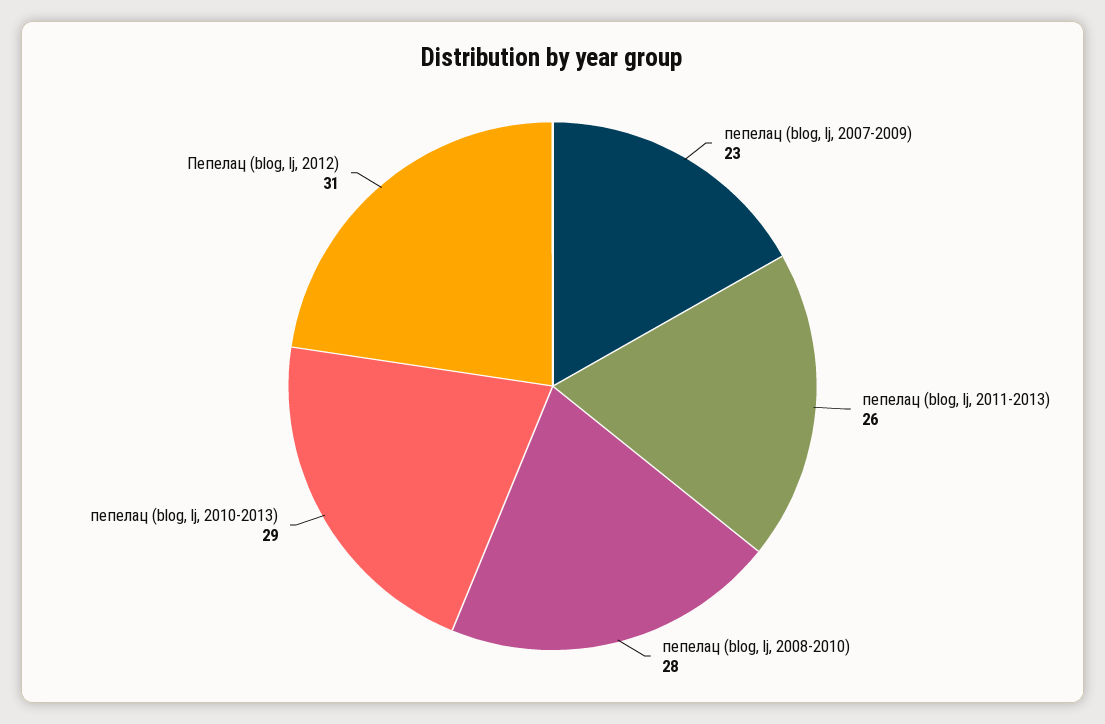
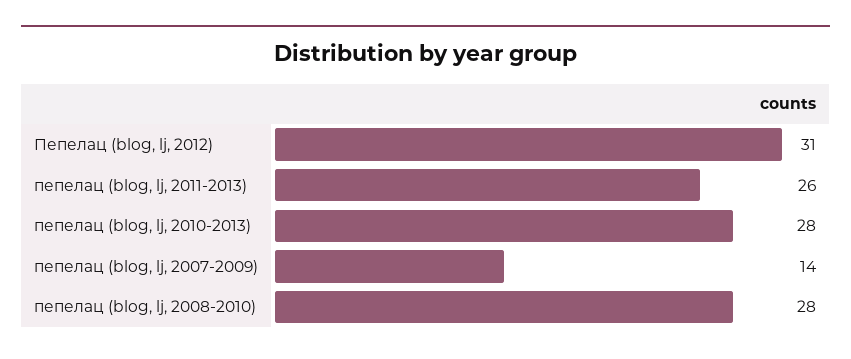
пепелац (blog, lj, 2007-2009): 23 -> 14
пепелац (blog, lj, 2010-2013): 29 -> 28

